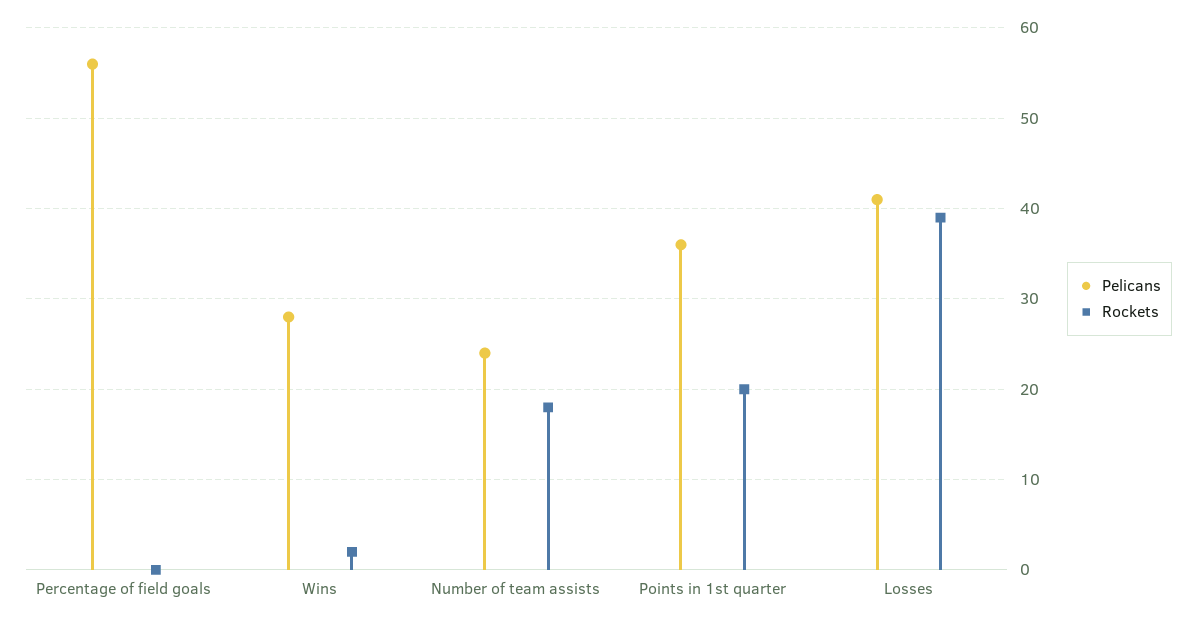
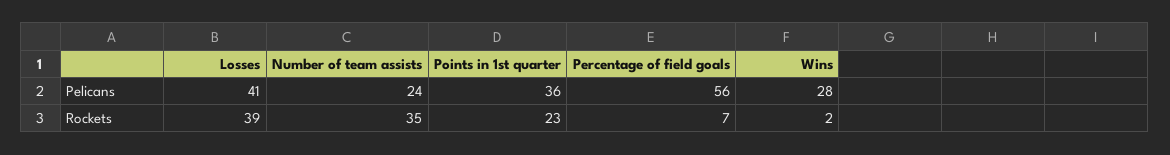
Rockets, Percentage of field goals: 0 -> 7
Rockets, Number of team assists: 18 -> 35
Rockets, Points in 1st quarter: 20 -> 23

